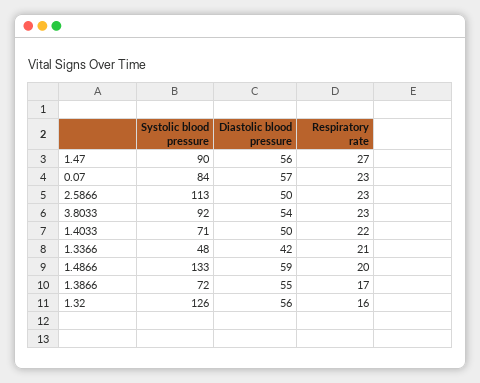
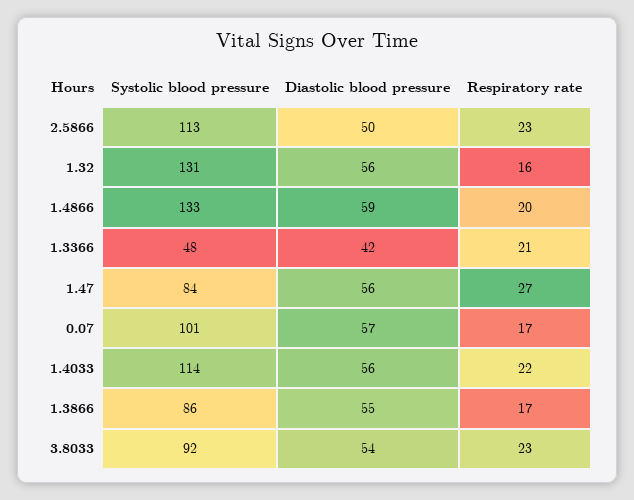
Systolic blood pressure, 1.47: 90 -> 84
Systolic blood pressure, 0.07: 84 -> 101
Respiratory rate, 0.07: 23 -> 17
Systolic blood pressure, 1.4033: 71 -> 114
Diastolic blood pressure, 1.4033: 50 -> 56
Systolic blood pressure, 1.3866: 72 -> 86
Systolic blood pressure, 1.32: 126 -> 131

